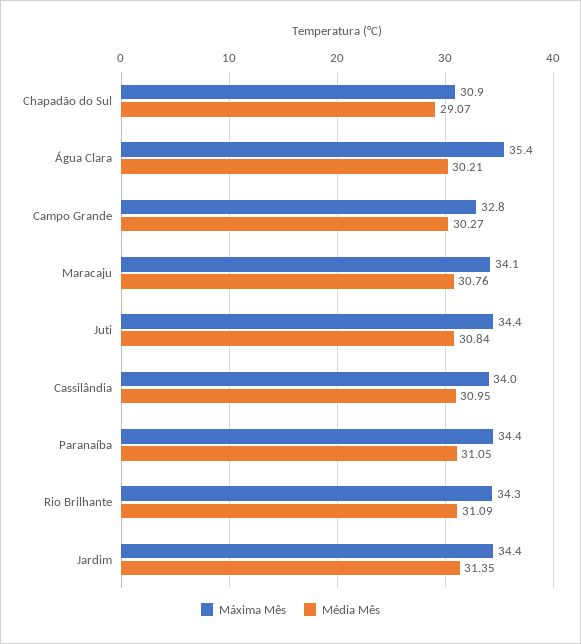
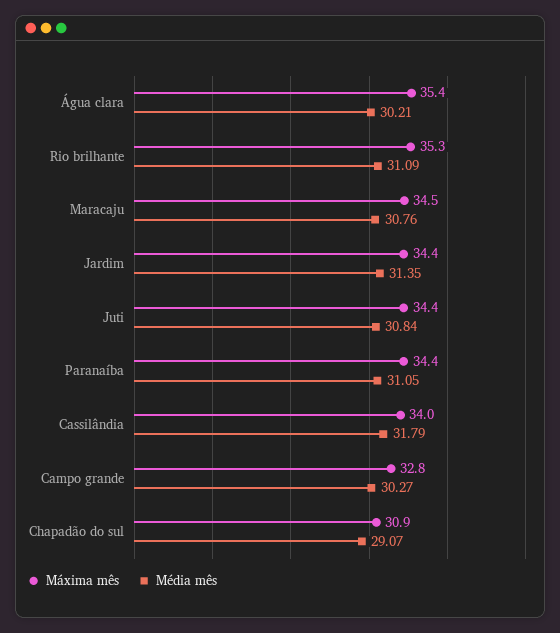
Máxima Mês, Maracaju: 34.1 -> 34.5
Média Mês, Cassilândia: 30.95 -> 31.79
Máxima Mês, Rio Brilhante: 34.3 -> 35.3

